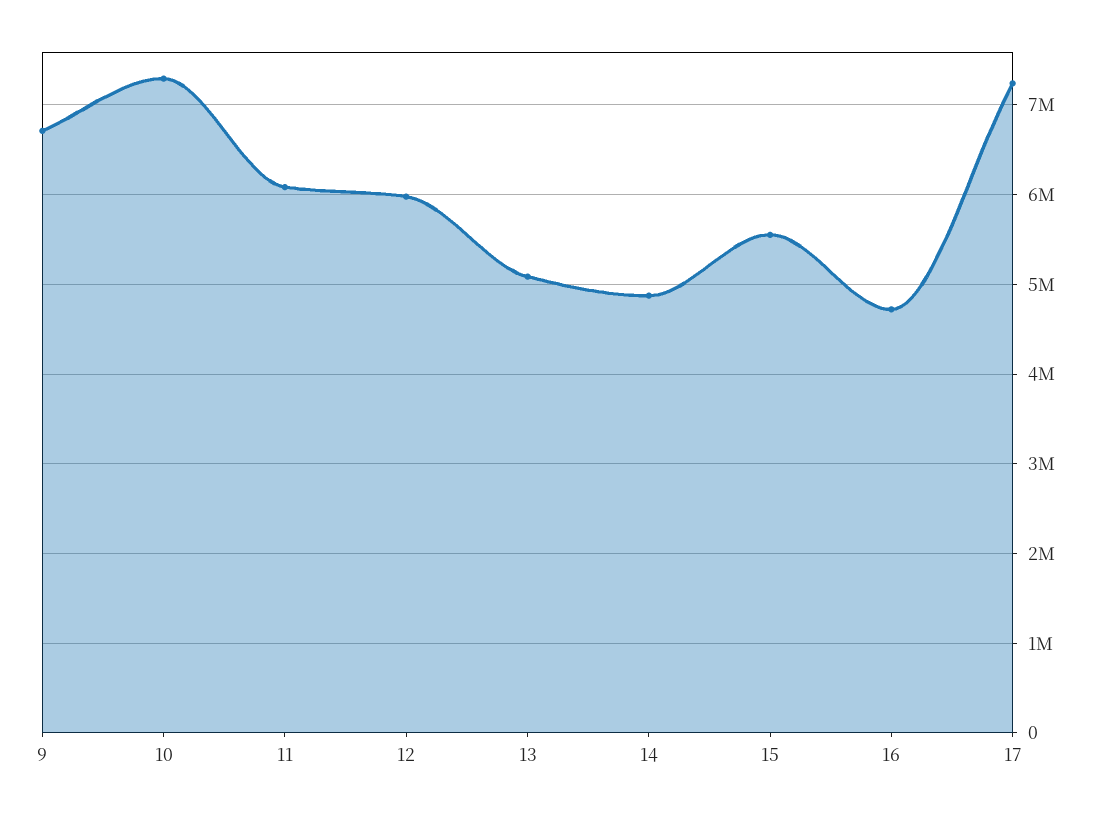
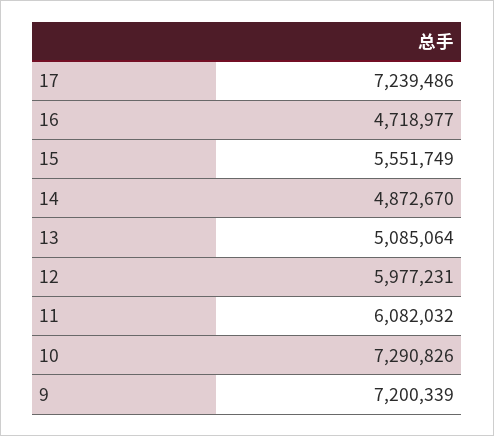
9: 6700000 -> 7200339

